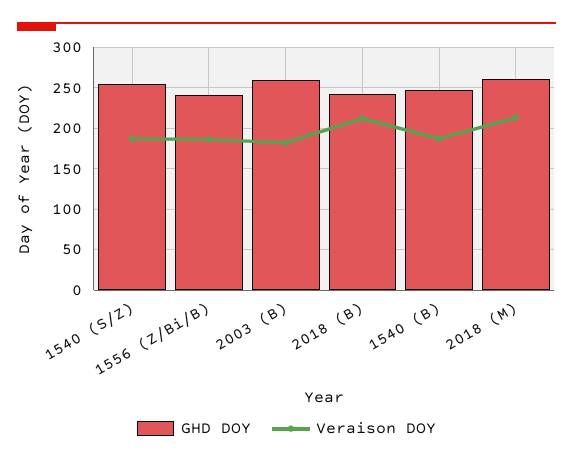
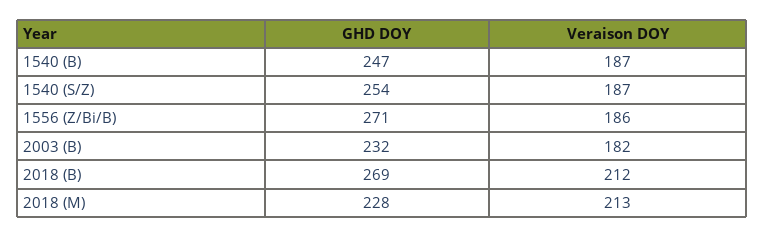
GHD DOY, 1556 (Z/Bi/B): 240 -> 271
GHD DOY, 2003 (B): 260 -> 232
GHD DOY, 2018 (B): 240 -> 269
GHD DOY, 2018 (M): 260 -> 228

